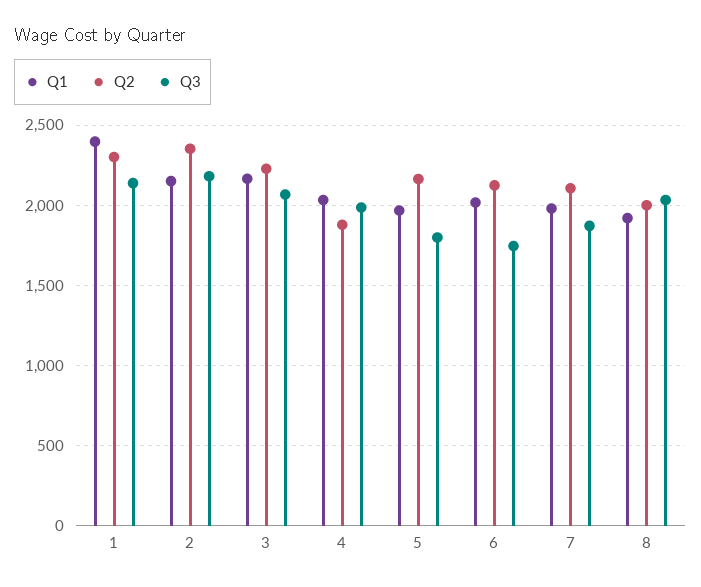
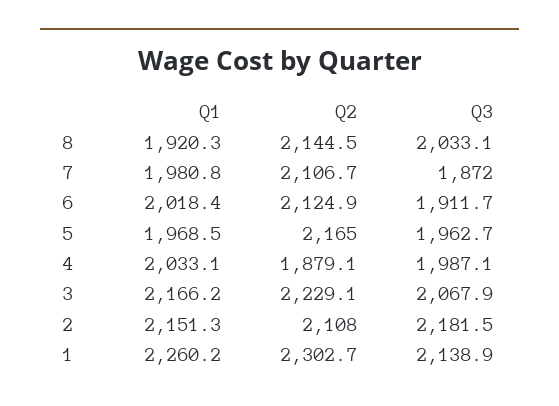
Q1, 1: 2400 -> 2260.2
Q2, 2: 2350 -> 2108
Q3, 5: 1800 -> 1962.7
Q3, 6: 1750 -> 1911.7
Q2, 8: 2000 -> 2144.5

